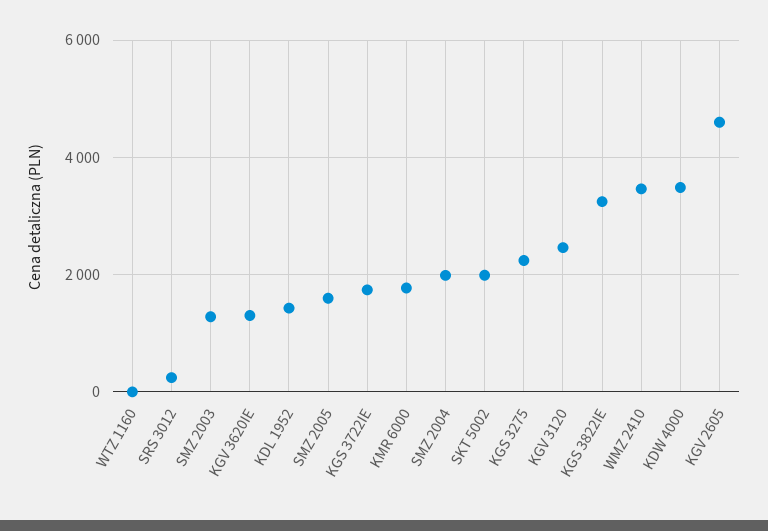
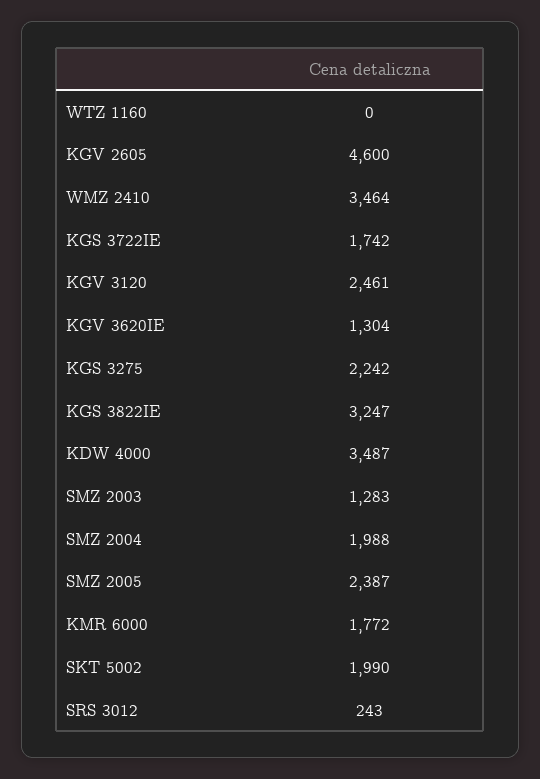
KDL 1952: 1400 -> none
SMZ 2005: 1600 -> 2387

